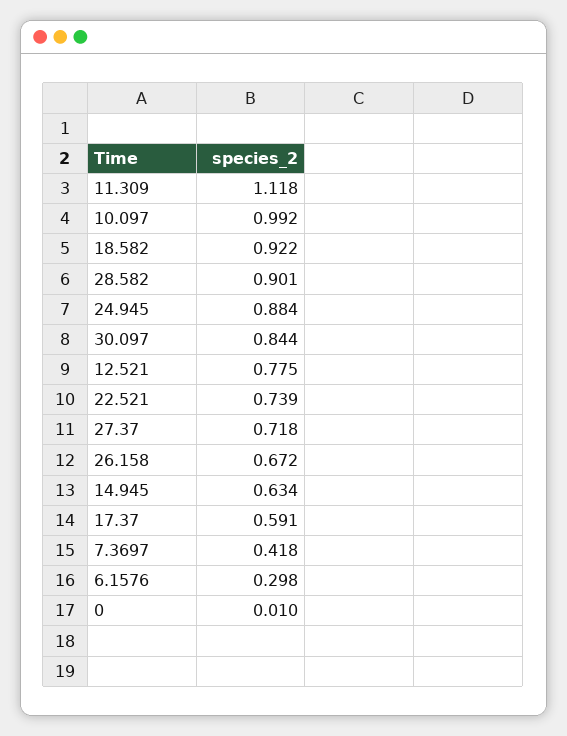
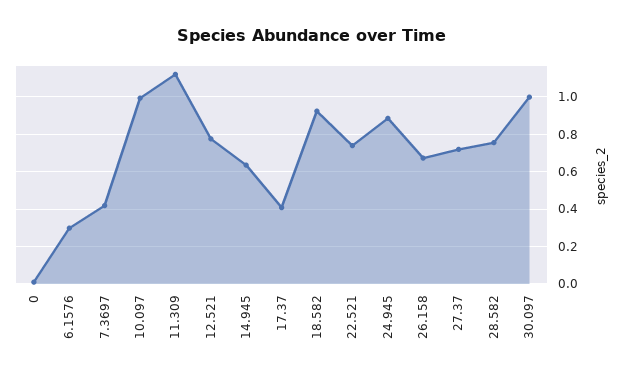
28.582: 0.901 -> 0.75
30.097: 0.844 -> 1
17.37: 0.591 -> 0.4

